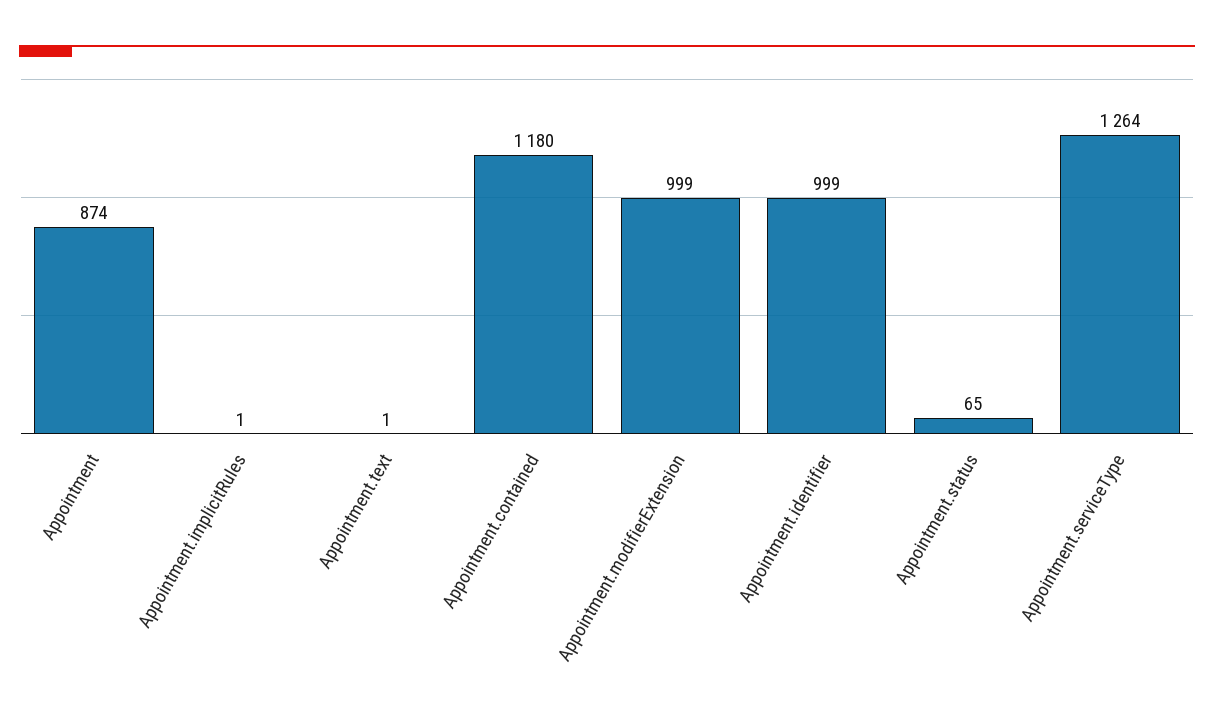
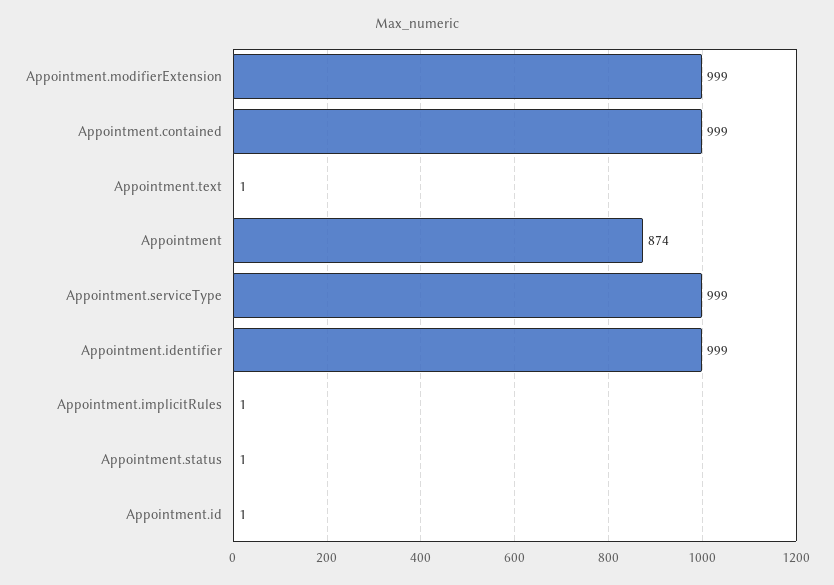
Appointment.contained: 1180 -> 999
Appointment.status: 65 -> 1
Appointment.serviceType: 1264 -> 999
Appointment.id: none -> 1

